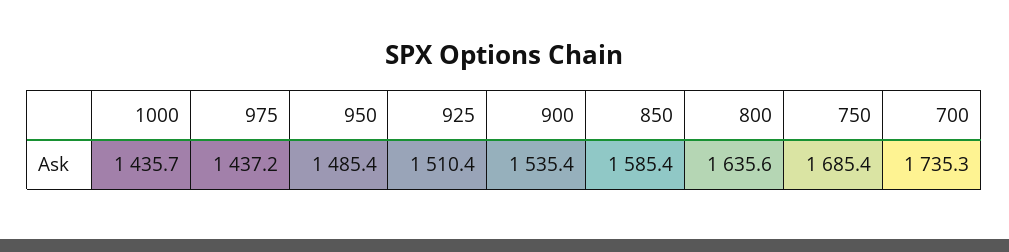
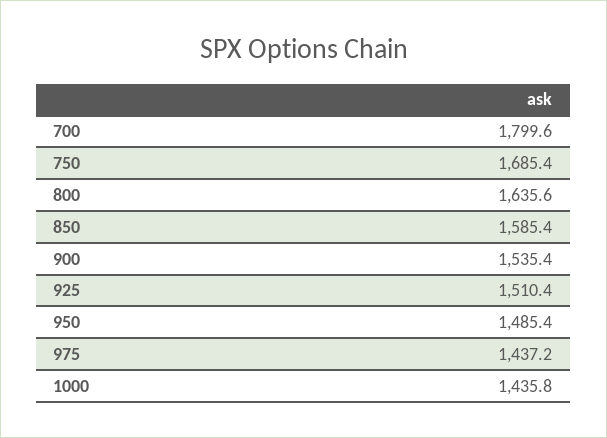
1000: 1435.7 -> 1435.8
700: 1735.3 -> 1799.6

